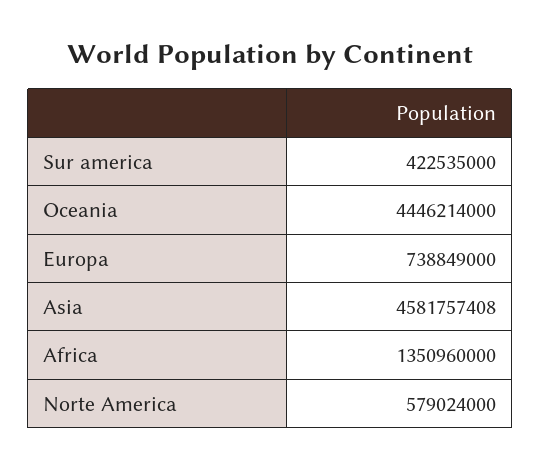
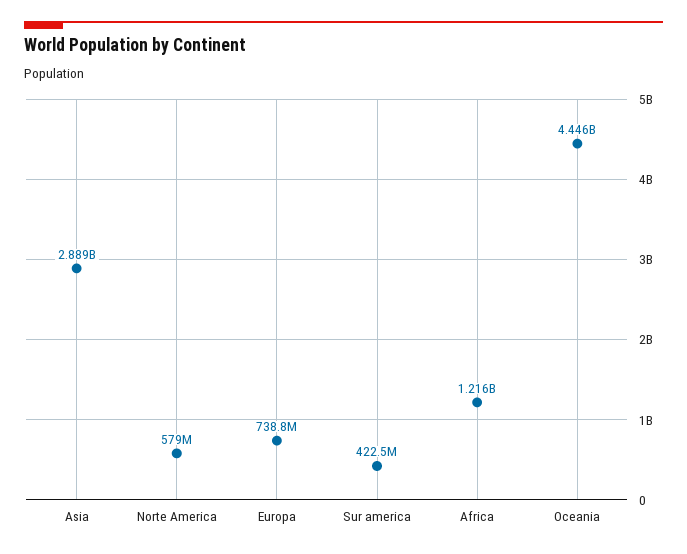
Asia: 4581757408 -> 2889000000
Africa: 1350960000 -> 1216000000

